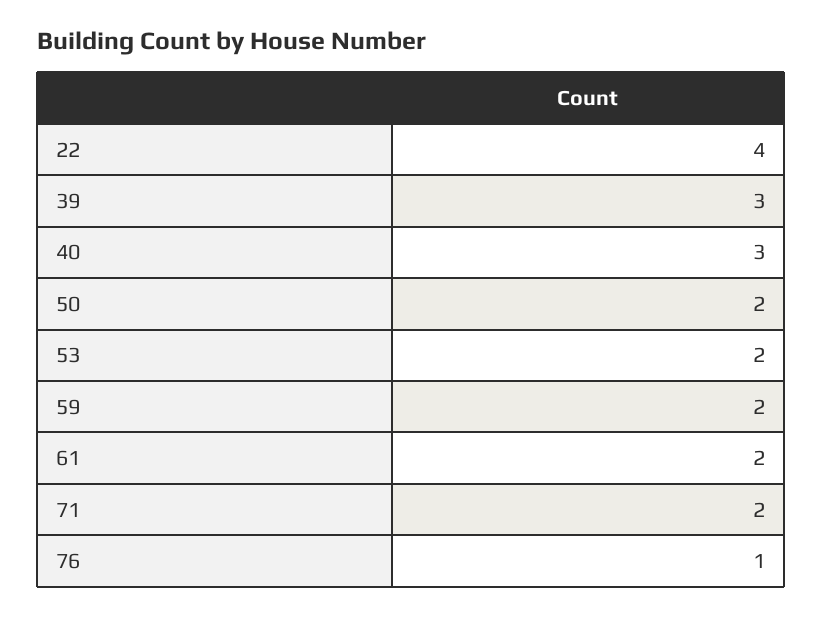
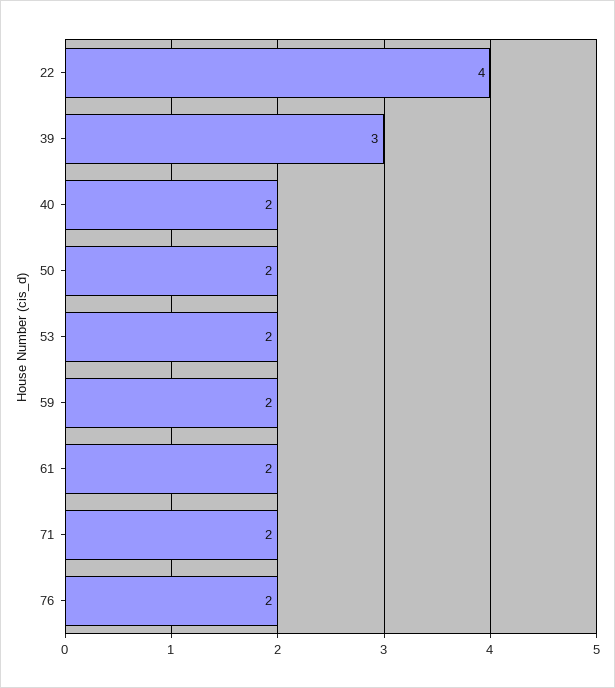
40: 3 -> 2
76: 1 -> 2

